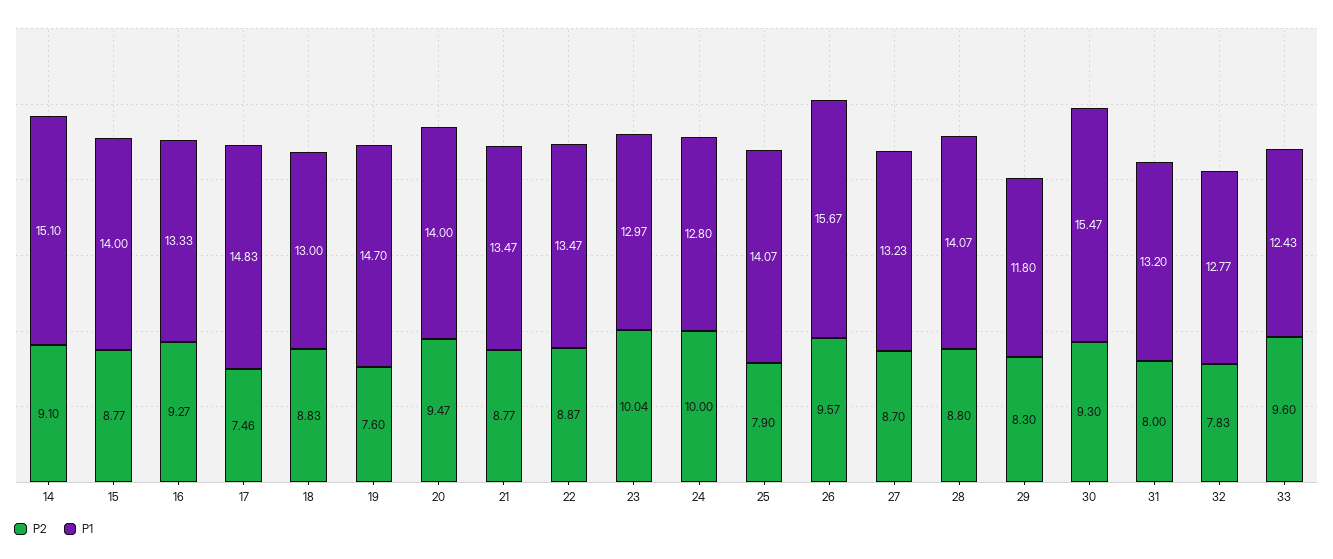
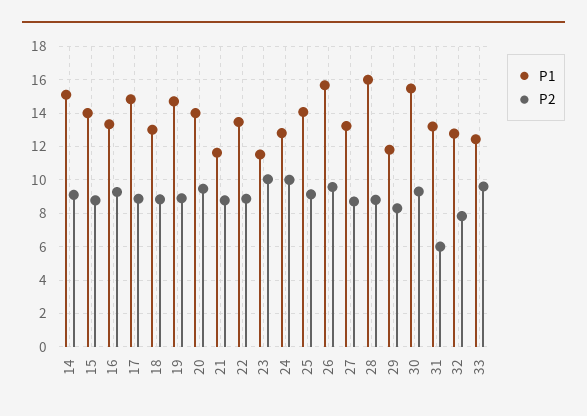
P2, 17: 7.46 -> 9
P2, 19: 7.6 -> 9
P1, 21: 13.47 -> 11.5
P1, 23: 12.97 -> 11.5
P2, 25: 7.9 -> 9
P1, 28: 14.07 -> 16
P2, 31: 8 -> 6

